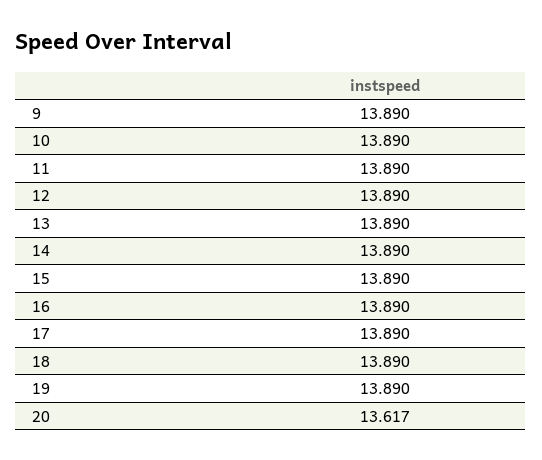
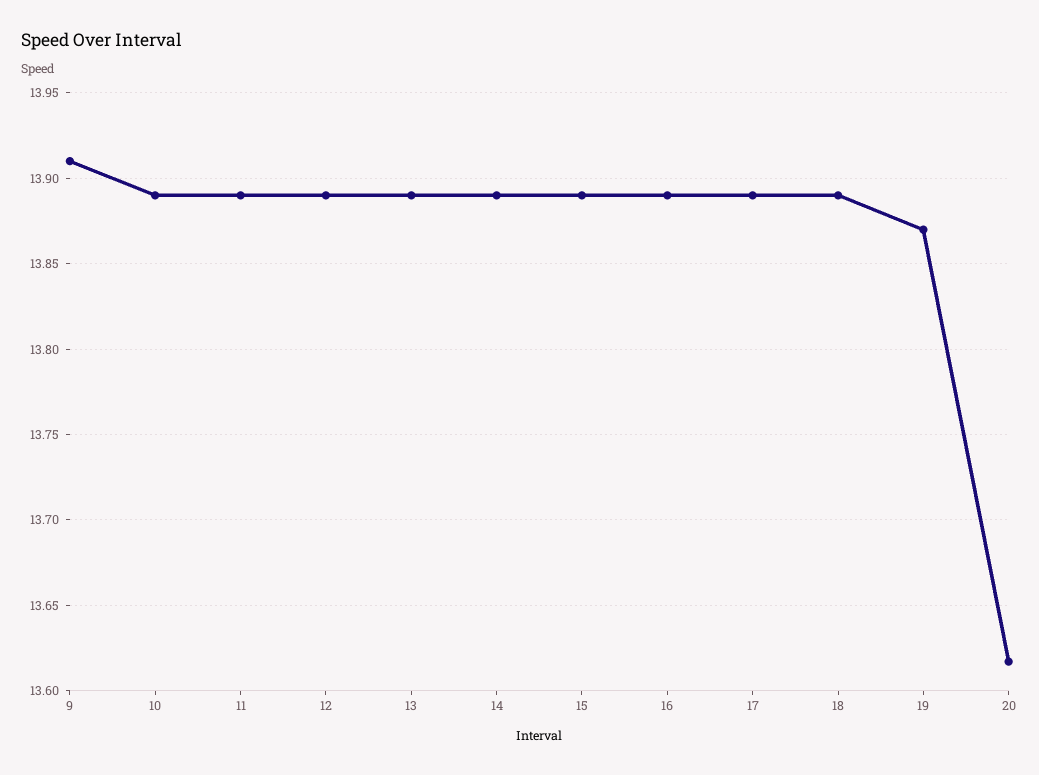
9: 13.89 -> 13.91
19: 13.89 -> 13.87

